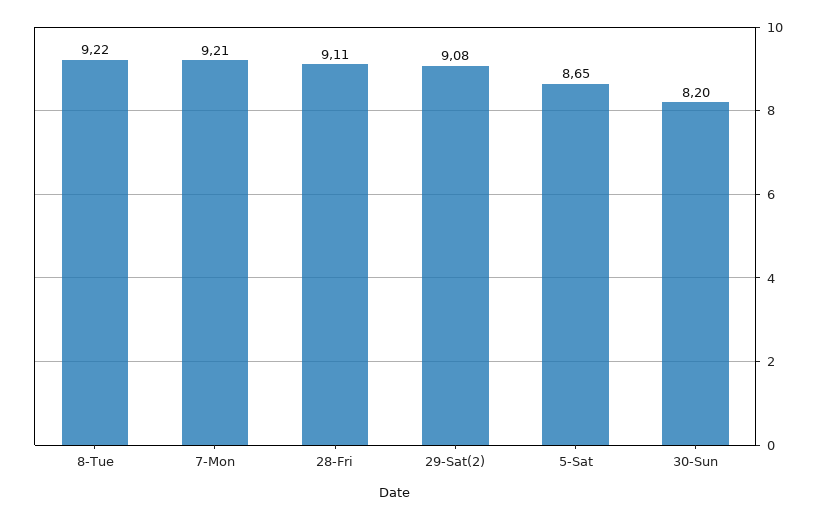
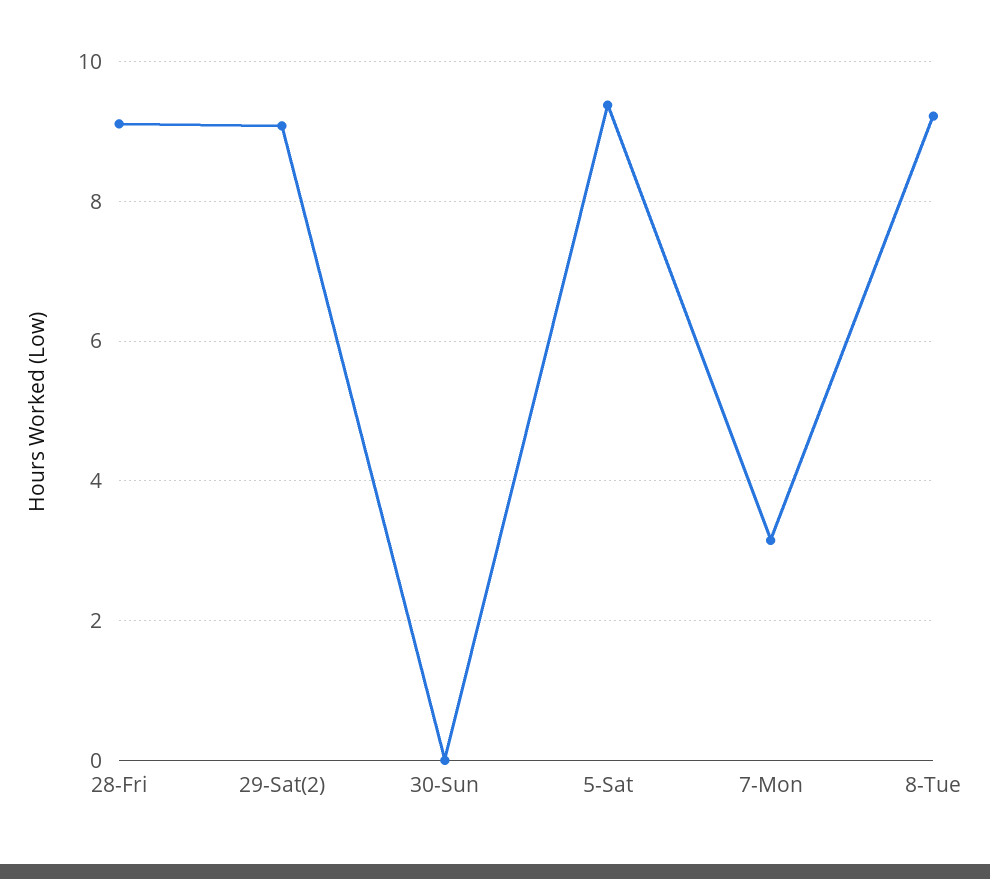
7-Mon: 9.21 -> 3.2
5-Sat: 8.65 -> 9.4
30-Sun: 8.2 -> 0

